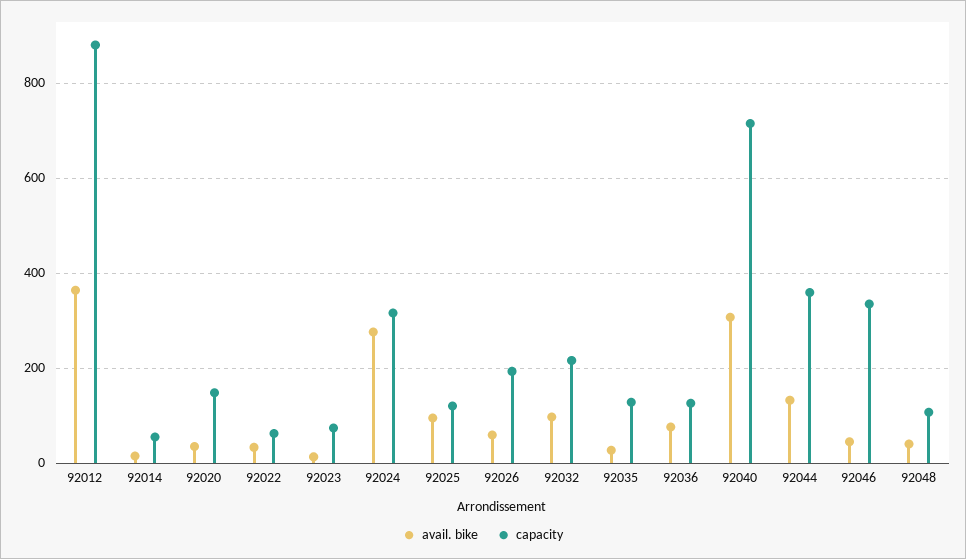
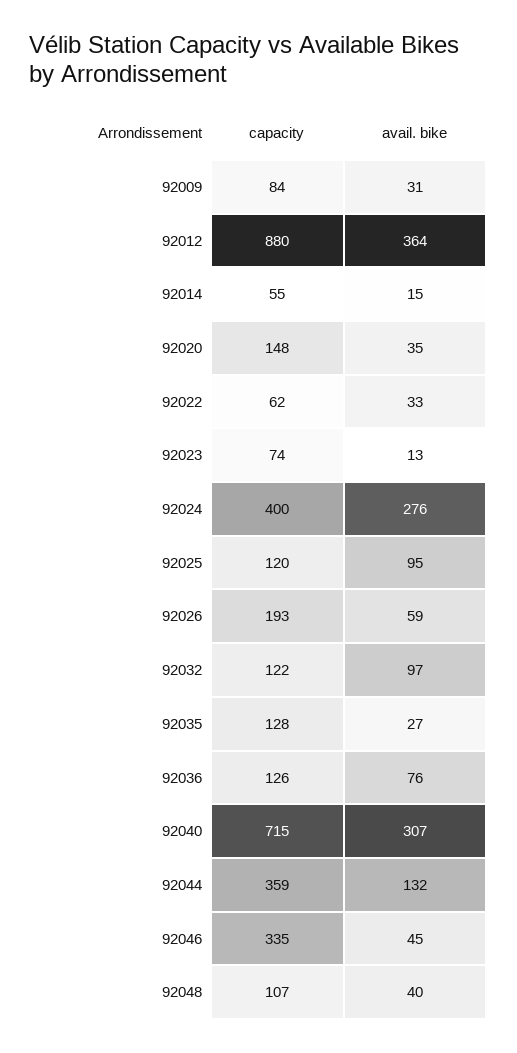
capacity, 92024: 320 -> 400
capacity, 92032: 220 -> 122
capacity, 92009: none -> 84
avail. bike, 92009: none -> 31

